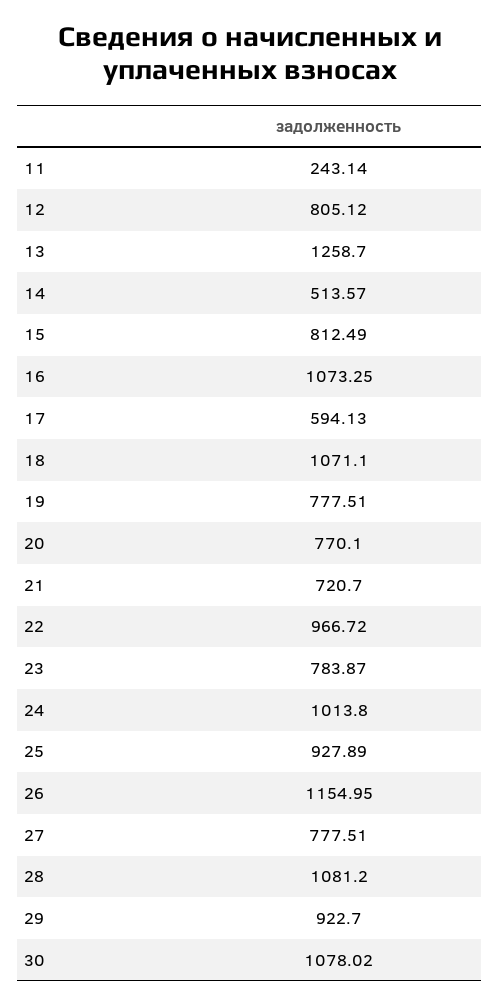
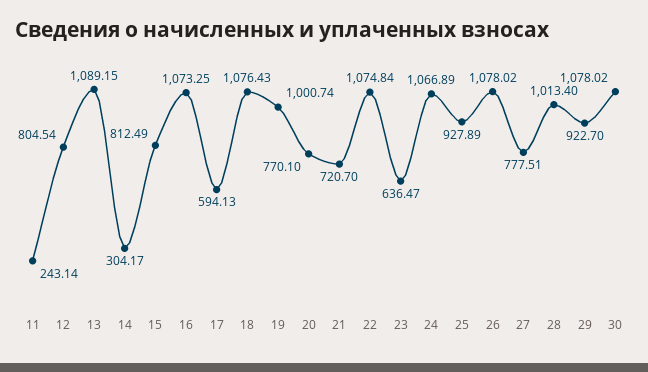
12: 805.12 -> 804.54
13: 1258.7 -> 1089.15
14: 513.57 -> 304.17
18: 1071.1 -> 1076.43
19: 777.51 -> 1000.74
22: 966.72 -> 1074.84
23: 783.87 -> 636.47
24: 1013.8 -> 1066.89
26: 1154.95 -> 1078.02
28: 1081.2 -> 1013.4

